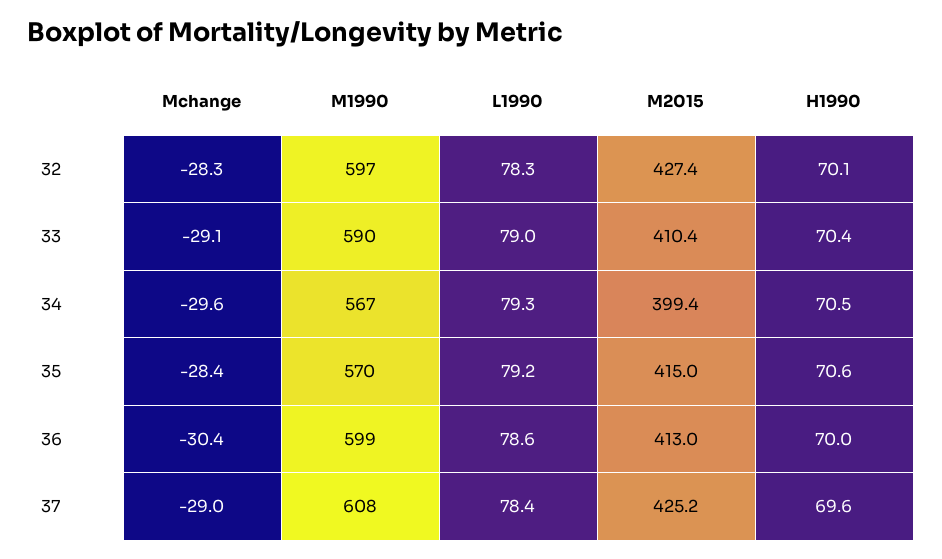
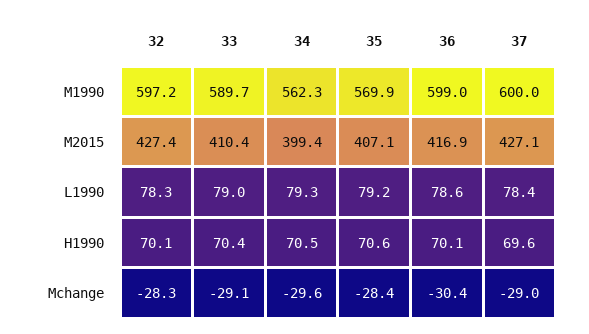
M1990, 34: 567 -> 562.3
M2015, 35: 415 -> 407.1
M2015, 36: 413 -> 416.9
H1990, 36: 70 -> 70.1
M1990, 37: 608 -> 600
M2015, 37: 425.2 -> 427.1

